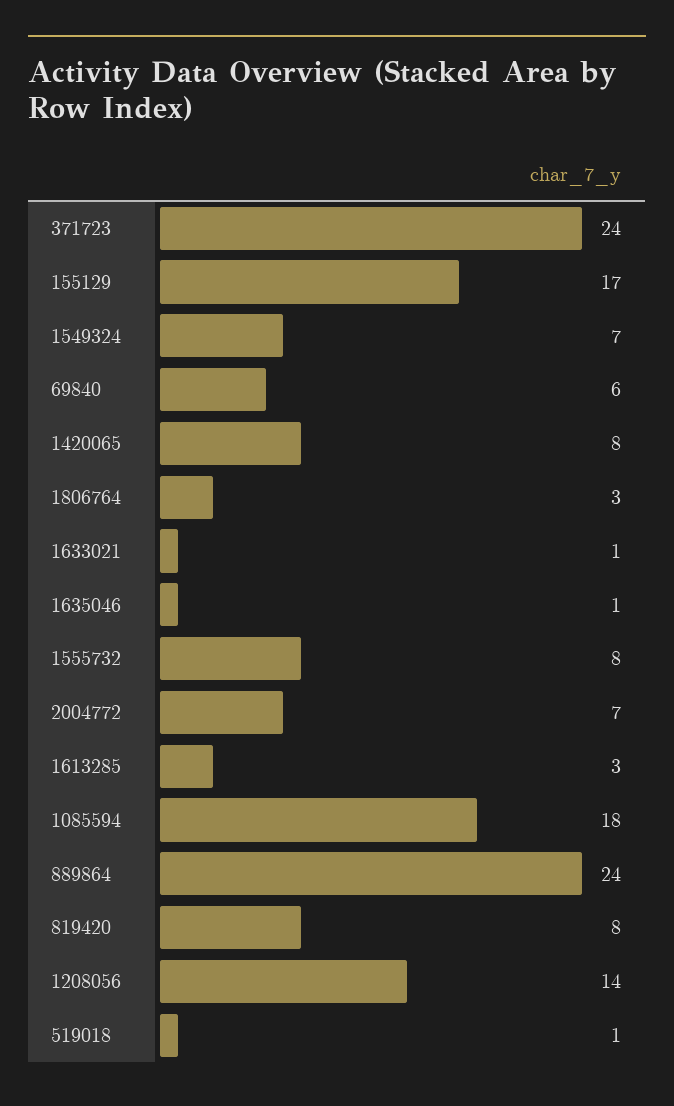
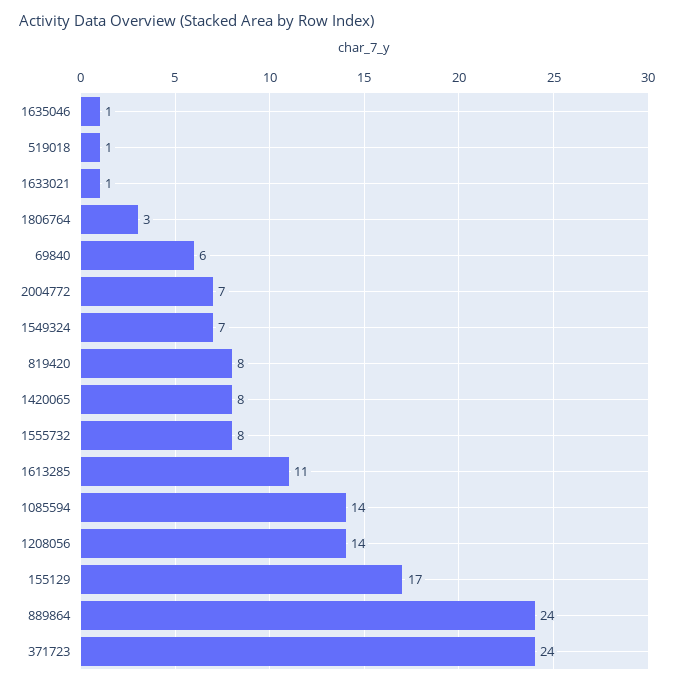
1613285: 3 -> 11
1085594: 18 -> 14

